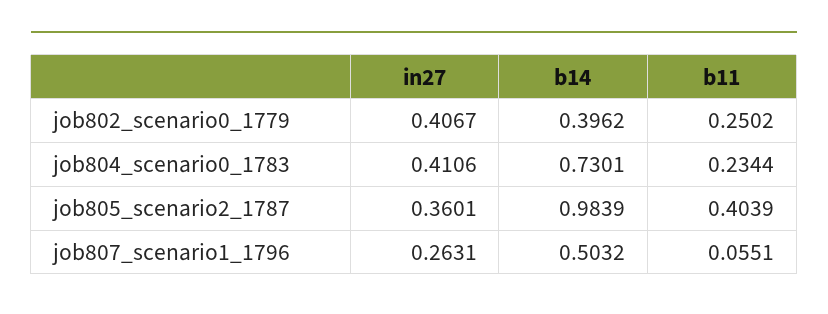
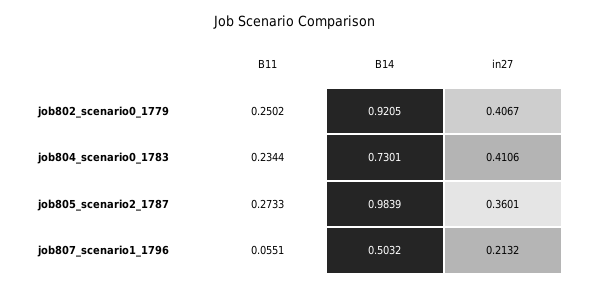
b14, job802_scenario0_1779: 0.3962 -> 0.9205
b11, job805_scenario2_1787: 0.4039 -> 0.2733
in27, job807_scenario1_1796: 0.2631 -> 0.2132

